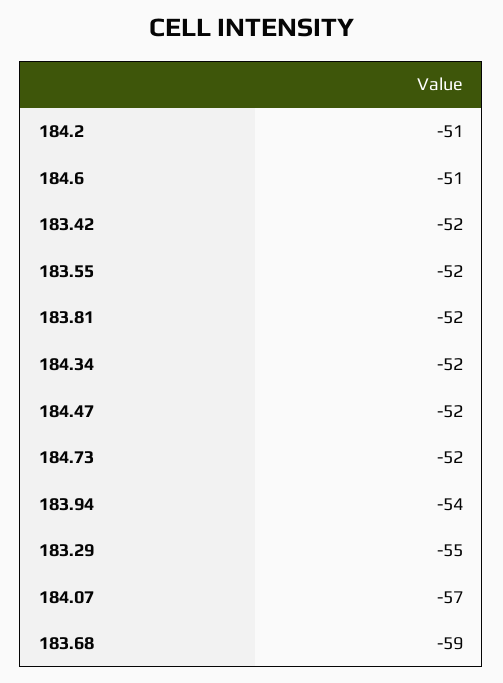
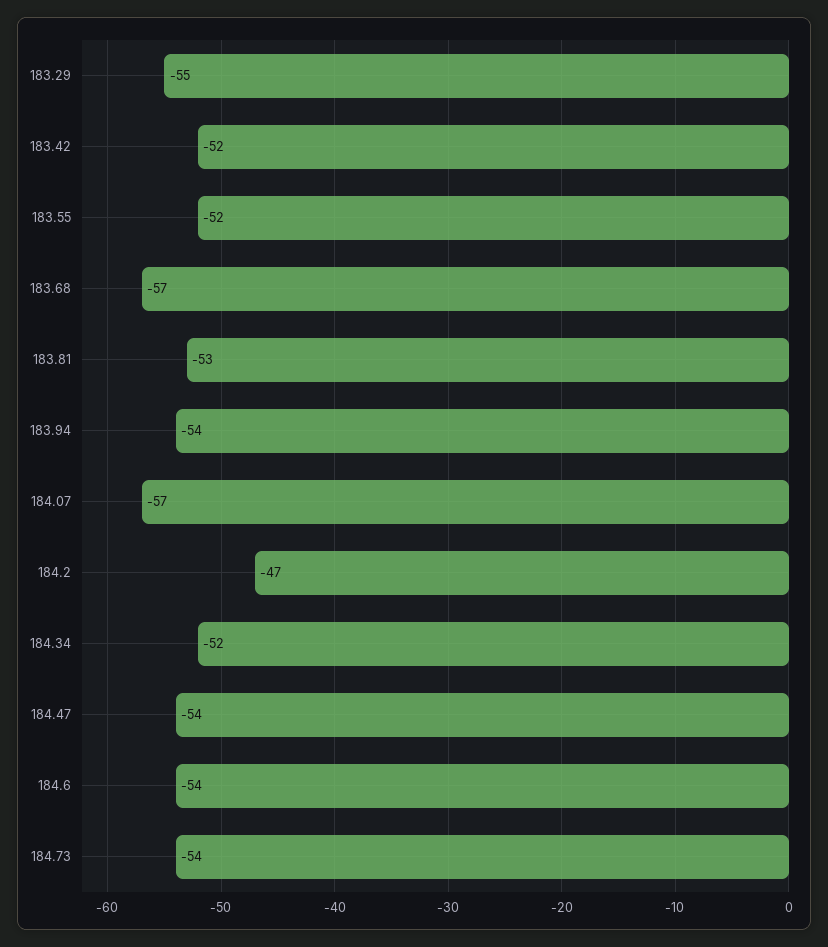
184.2: -51 -> -47
184.6: -51 -> -54
183.81: -52 -> -53
184.47: -52 -> -54
184.73: -52 -> -54
183.68: -59 -> -57

